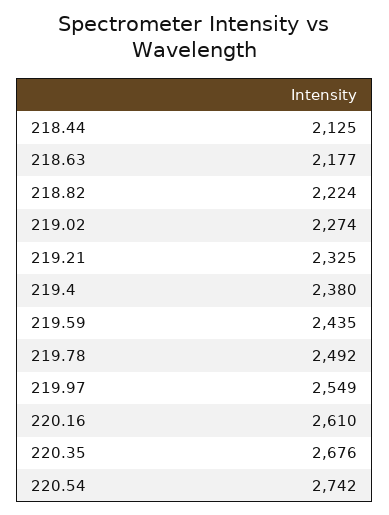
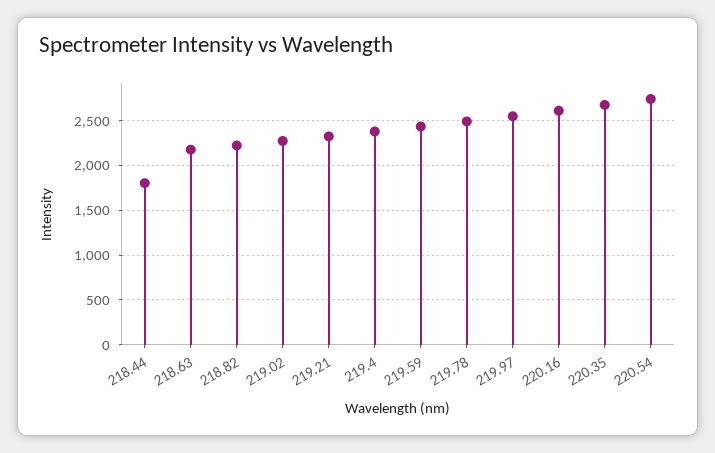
218.44: 2125 -> 1800

